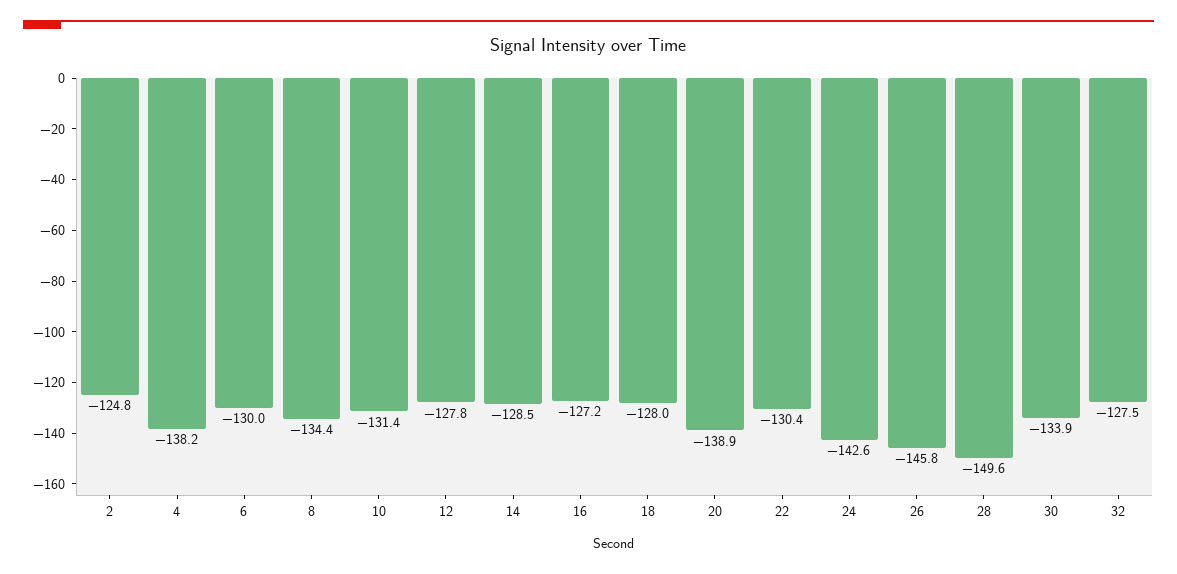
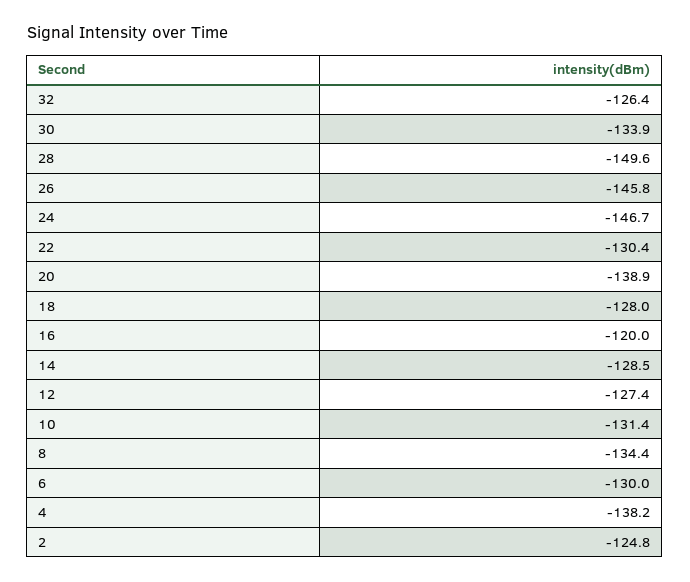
12: -127.8 -> -127.4
16: -127.2 -> -120
24: -142.6 -> -146.7
32: -127.5 -> -126.4

